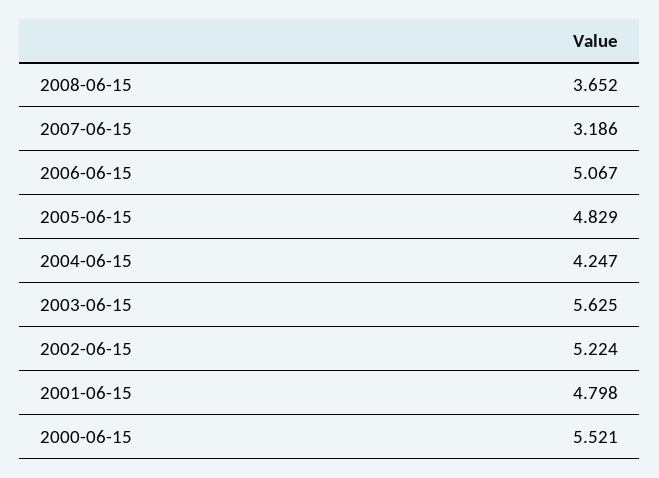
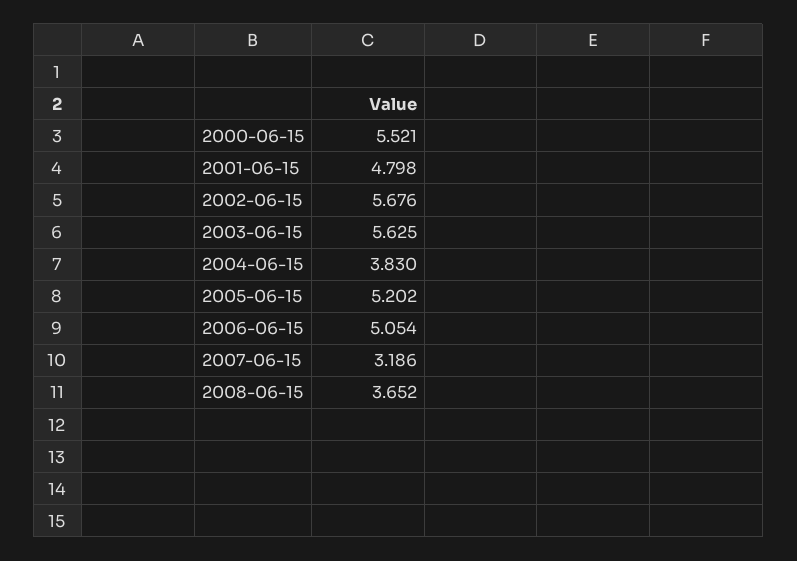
2006-06-15: 5.067 -> 5.054
2005-06-15: 4.829 -> 5.202
2004-06-15: 4.247 -> 3.83
2002-06-15: 5.224 -> 5.676

